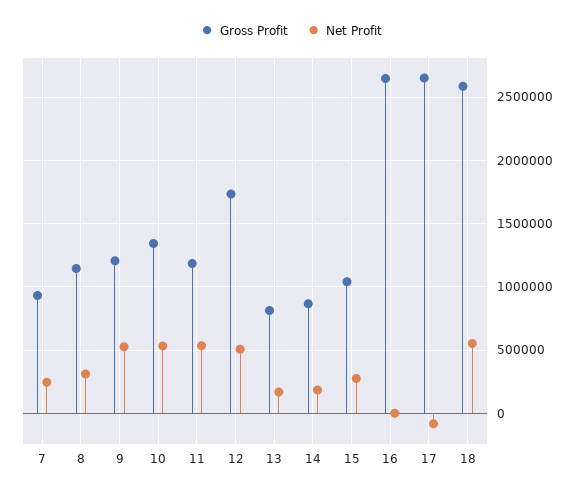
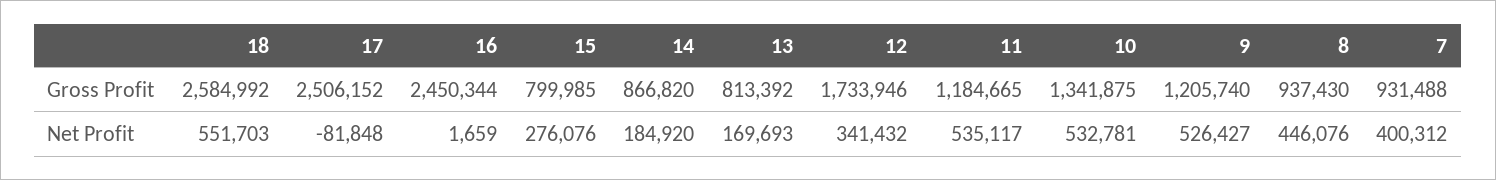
Net Profit, 7: 250000 -> 400312
Gross Profit, 8: 1150000 -> 937430
Net Profit, 8: 300000 -> 446076
Net Profit, 12: 500000 -> 341432
Gross Profit, 15: 1050000 -> 799985
Gross Profit, 16: 2650000 -> 2450344
Gross Profit, 17: 2650000 -> 2506152

